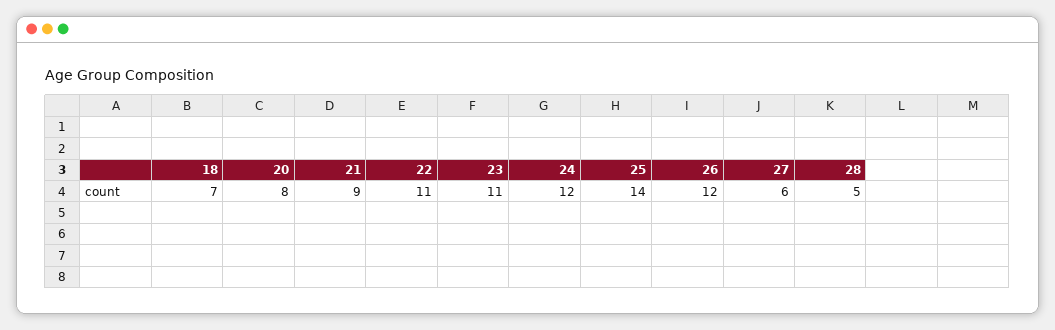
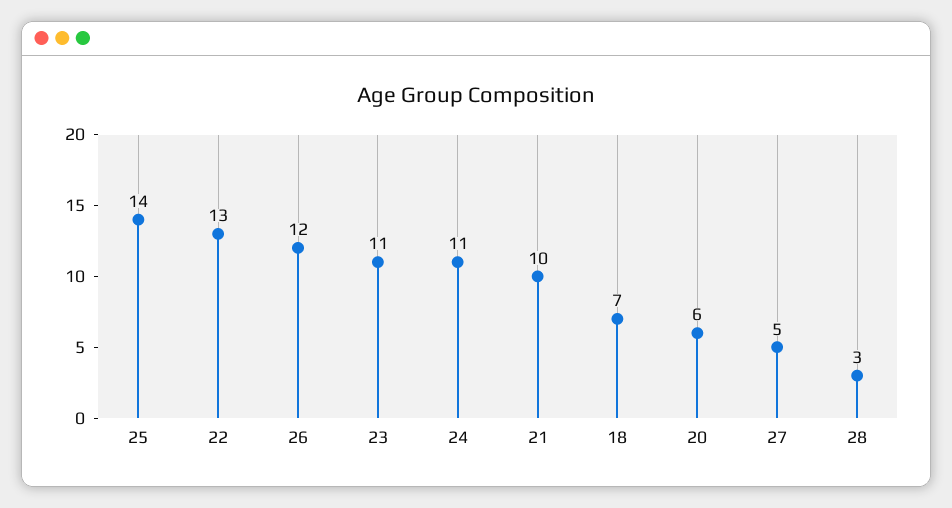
20: 8 -> 6
21: 9 -> 10
22: 11 -> 13
24: 12 -> 11
27: 6 -> 5
28: 5 -> 3

